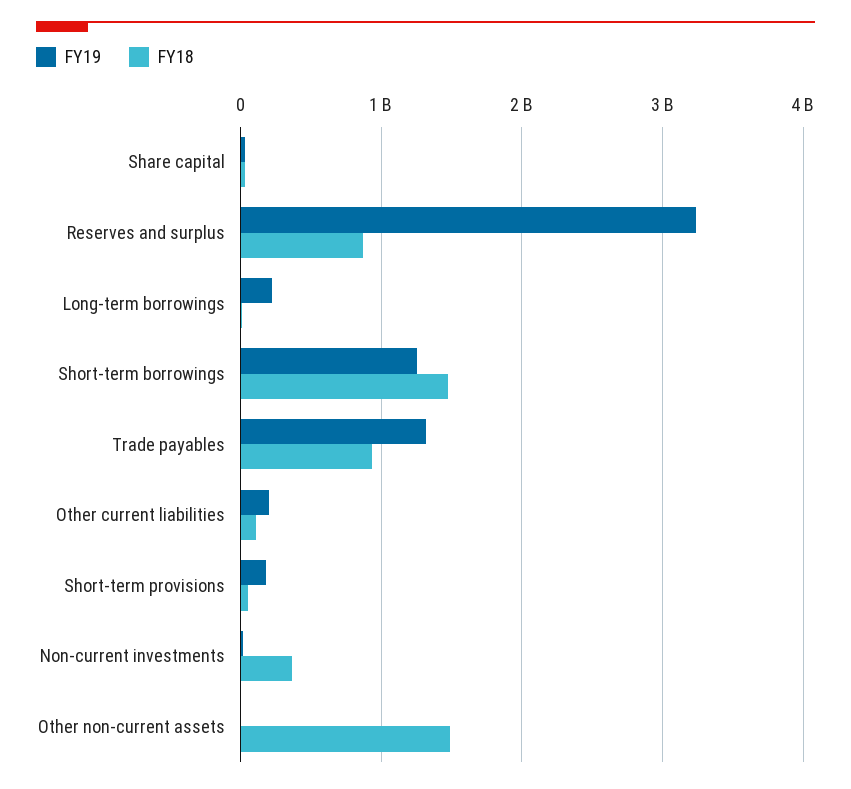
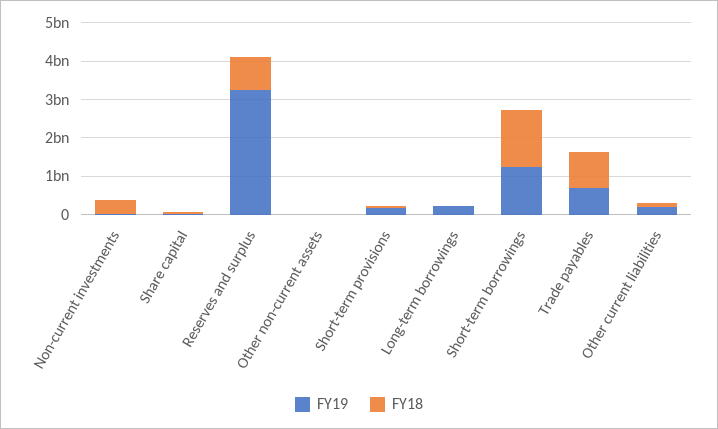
FY19, Trade payables: 1300000000 -> 750000000
FY18, Other non-current assets: 1500000000 -> 0

